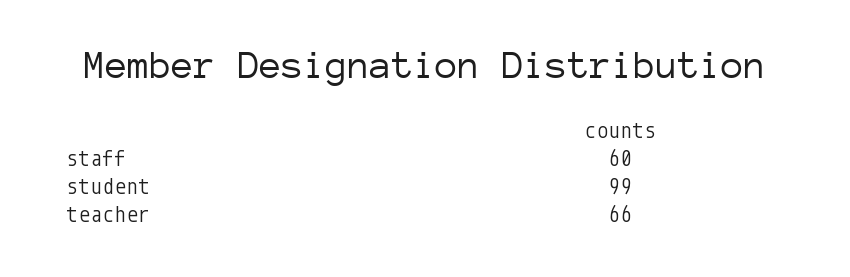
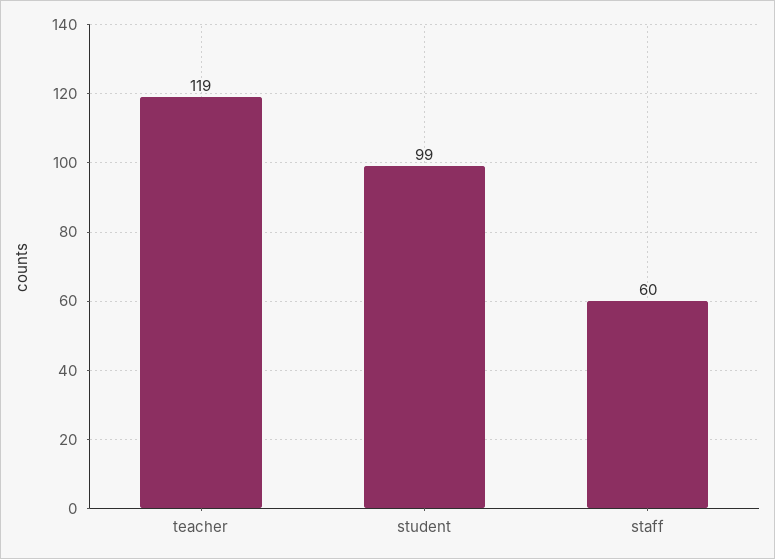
teacher: 66 -> 119

